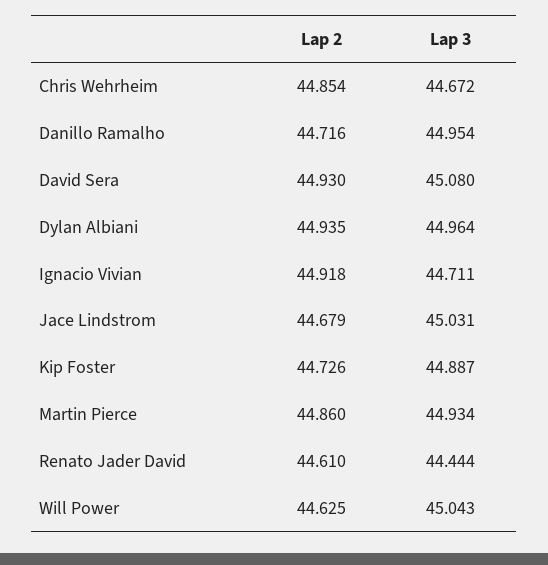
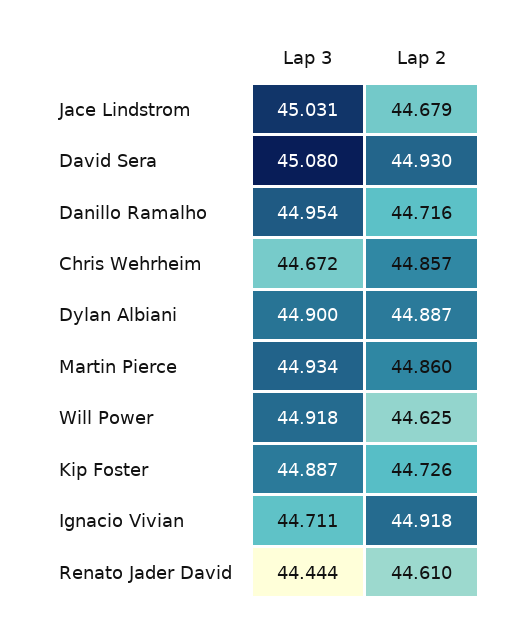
Lap 2, Chris Wehrheim: 44.854 -> 44.857
Lap 2, Dylan Albiani: 44.935 -> 44.887
Lap 3, Dylan Albiani: 44.964 -> 44.9
Lap 3, Will Power: 45.043 -> 44.918

